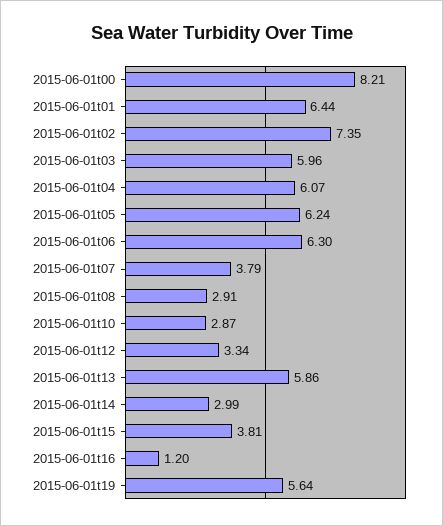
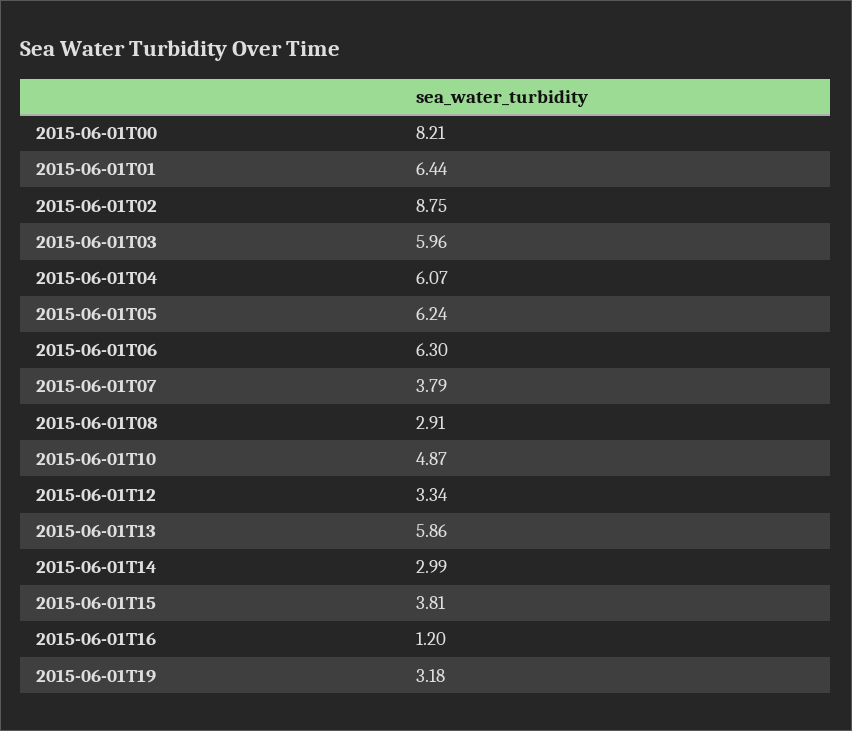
2015-06-01t02: 7.35 -> 8.75
2015-06-01t10: 2.87 -> 4.87
2015-06-01t19: 5.64 -> 3.18

